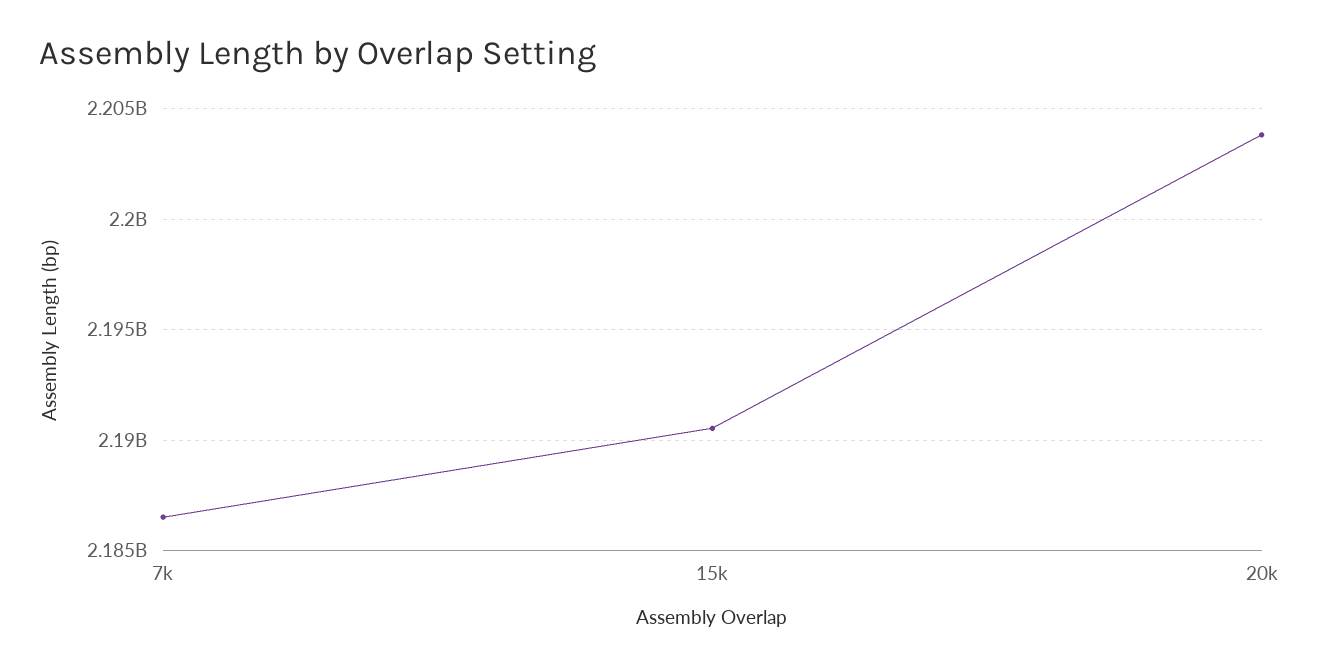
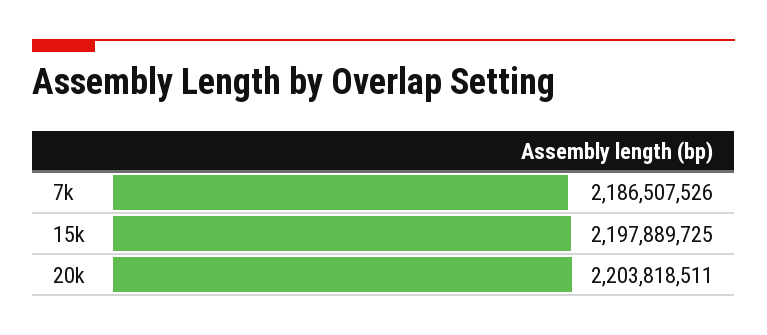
15k: 2190500000 -> 2197889725

